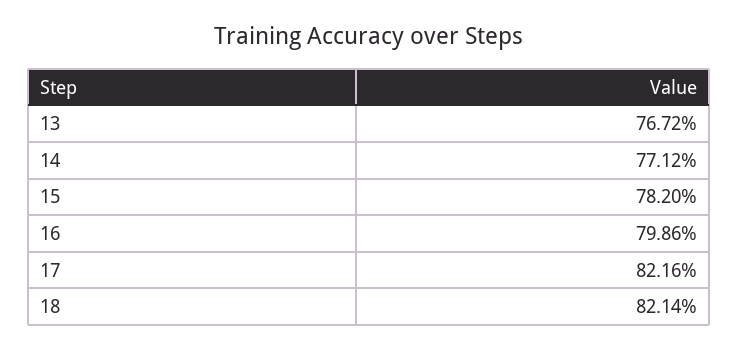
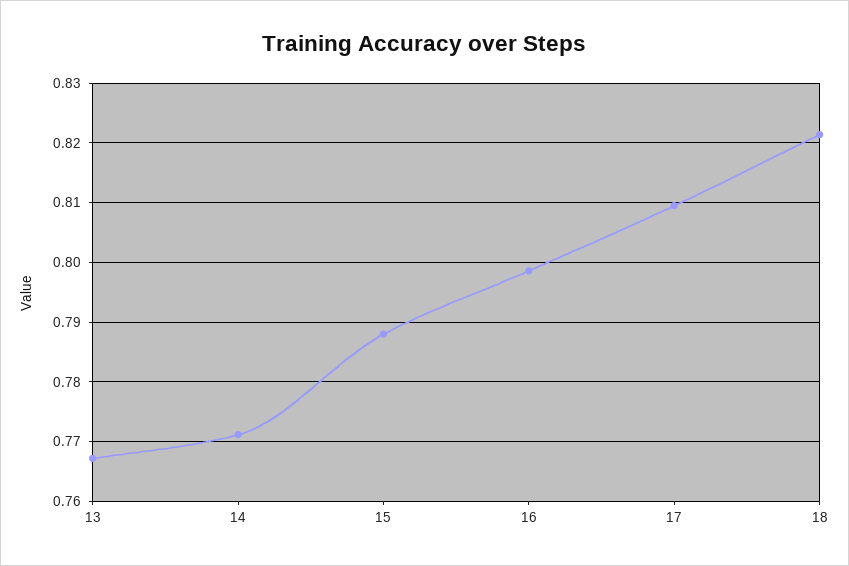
15: 0.782 -> 0.788
17: 0.8216 -> 0.81

